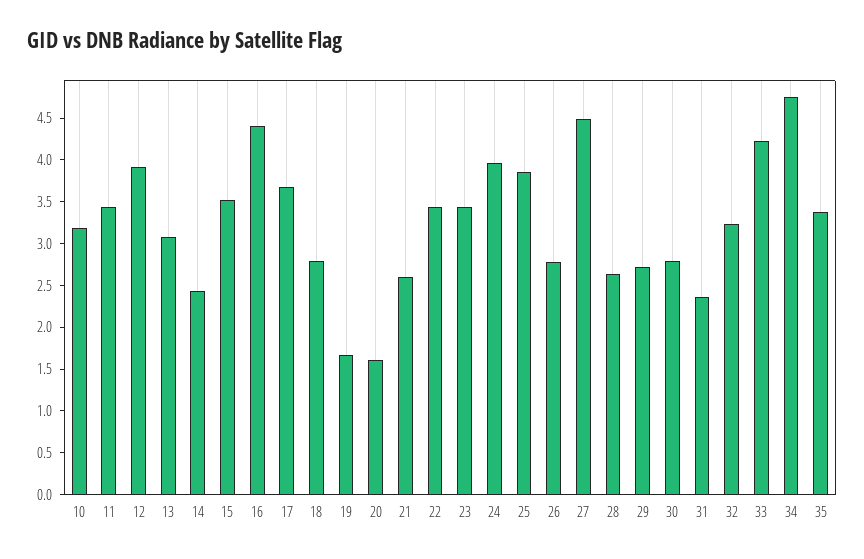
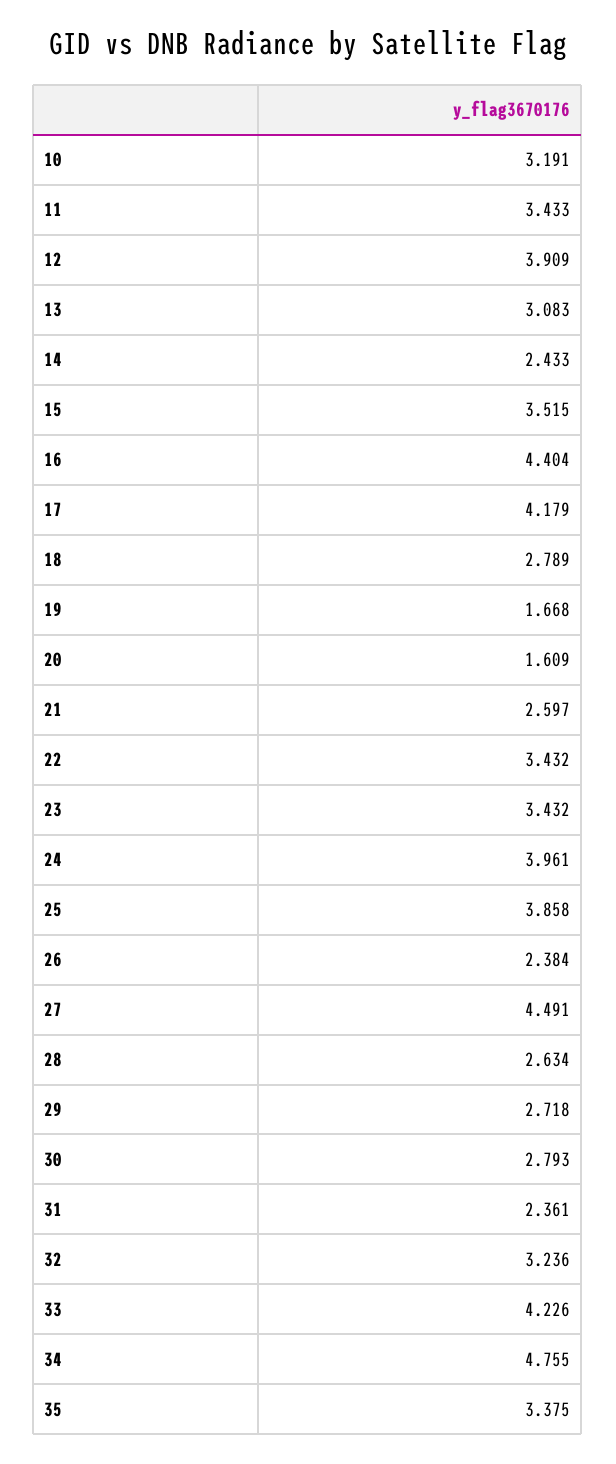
17: 3.7 -> 4.179
26: 2.8 -> 2.384

